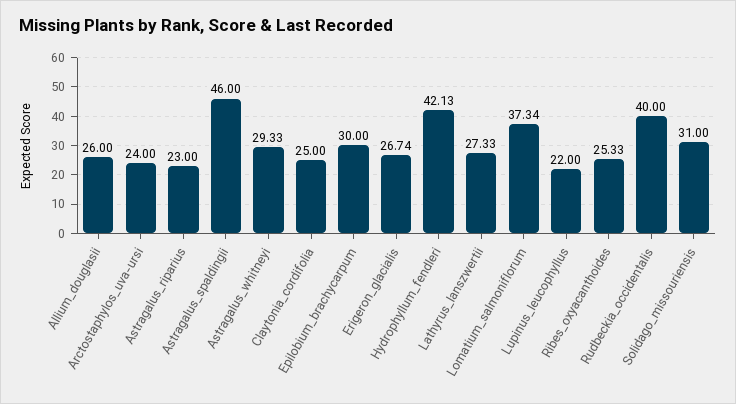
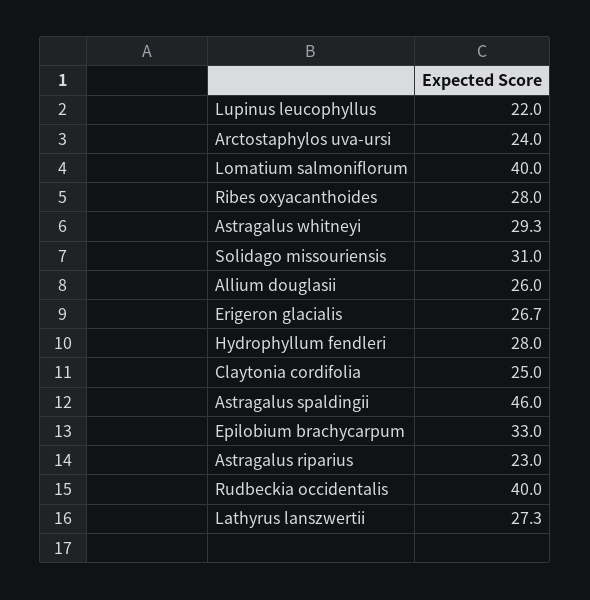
Epilobium_brachycarpum: 30 -> 33
Hydrophyllum_fendleri: 42.13 -> 28
Lomatium_salmoniflorum: 37.34 -> 40
Ribes_oxyacanthoides: 25.33 -> 28

